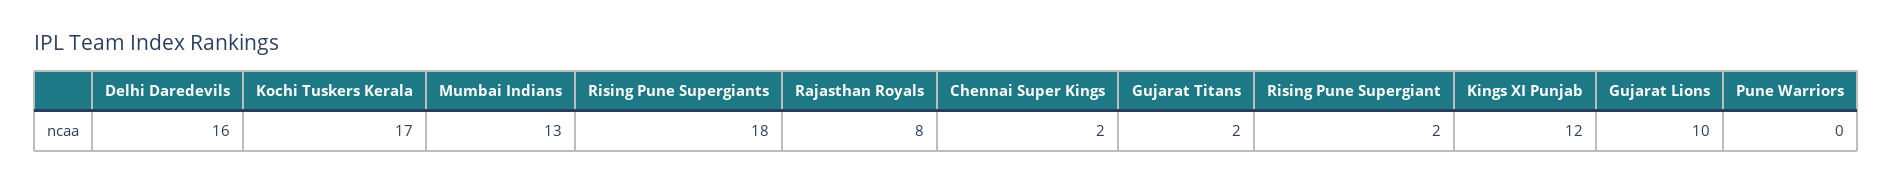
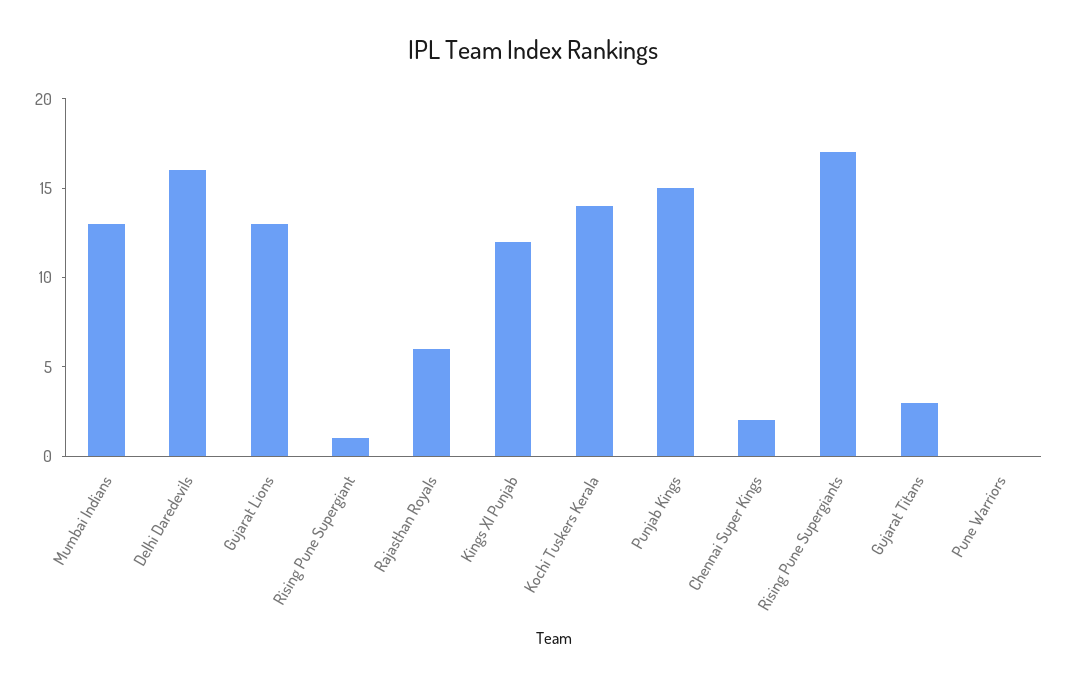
Kochi Tuskers Kerala: 17 -> 14
Rising Pune Supergiants: 18 -> 17
Rajasthan Royals: 8 -> 6
Gujarat Titans: 2 -> 3
Rising Pune Supergiant: 2 -> 1
Gujarat Lions: 10 -> 13
Punjab Kings: none -> 15

